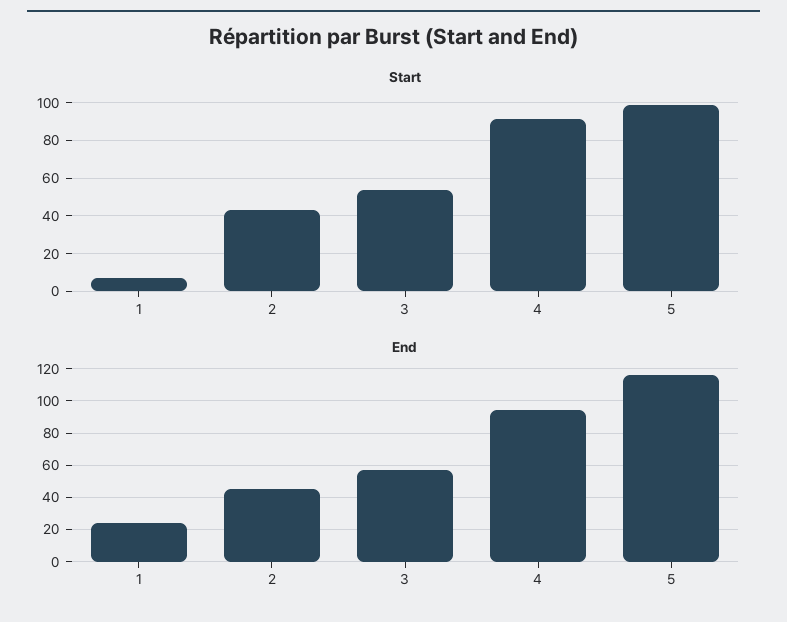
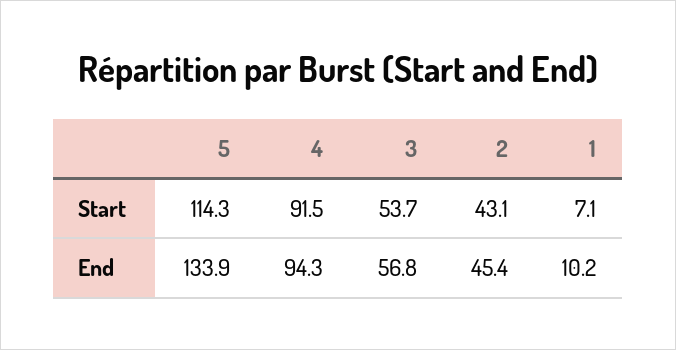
Start, 5: 100 -> 114.3
End, 1: 25 -> 10.2
End, 5: 115 -> 133.9

